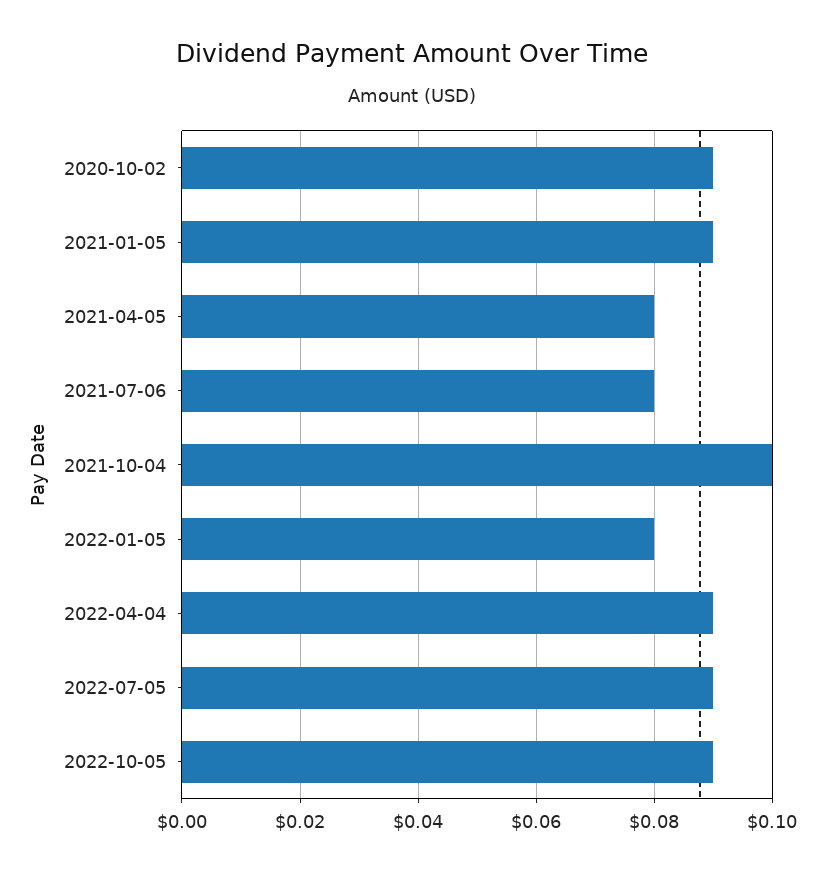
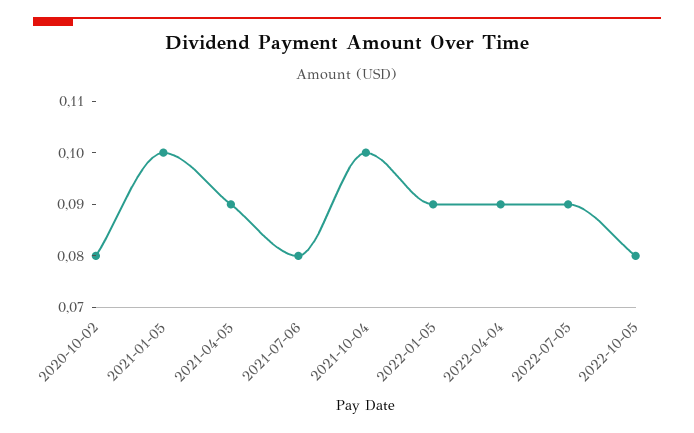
2020-10-02: 0.09 -> 0.08
2021-01-05: 0.09 -> 0.1
2021-04-05: 0.08 -> 0.09
2022-01-05: 0.08 -> 0.09
2022-10-05: 0.09 -> 0.08

